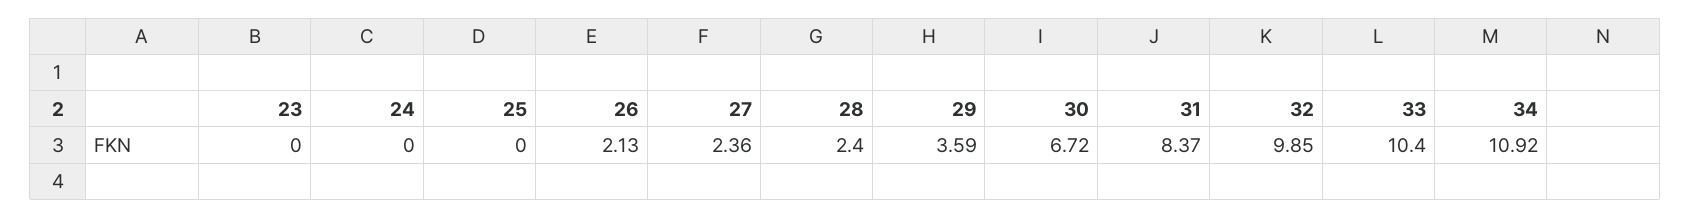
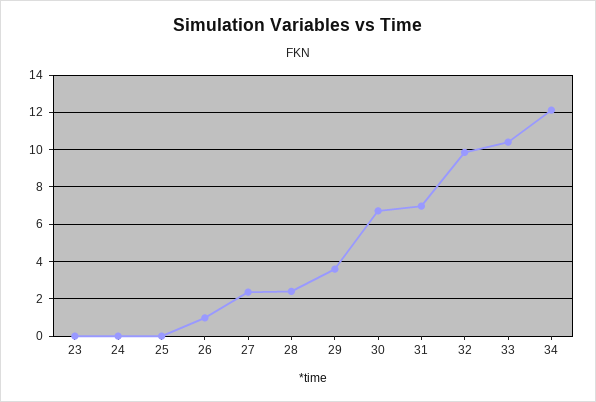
26: 2.13 -> 1
31: 8.37 -> 7
34: 10.92 -> 12

